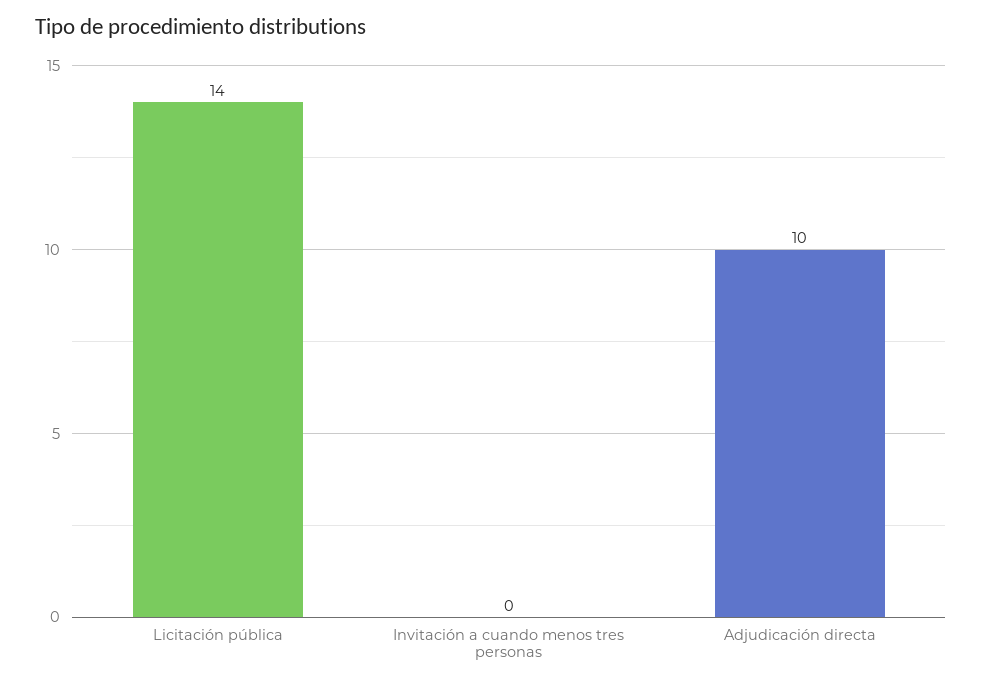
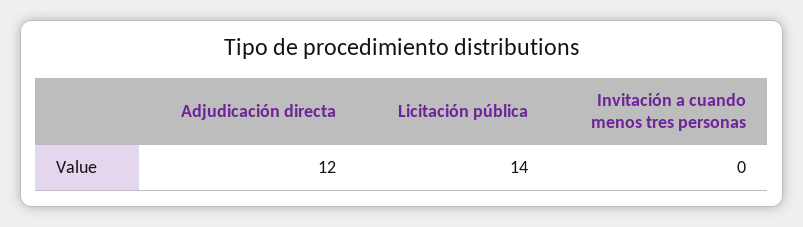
Adjudicación directa: 10 -> 12

